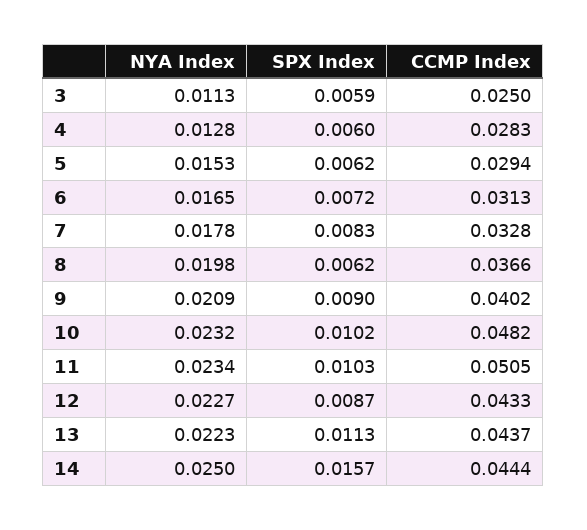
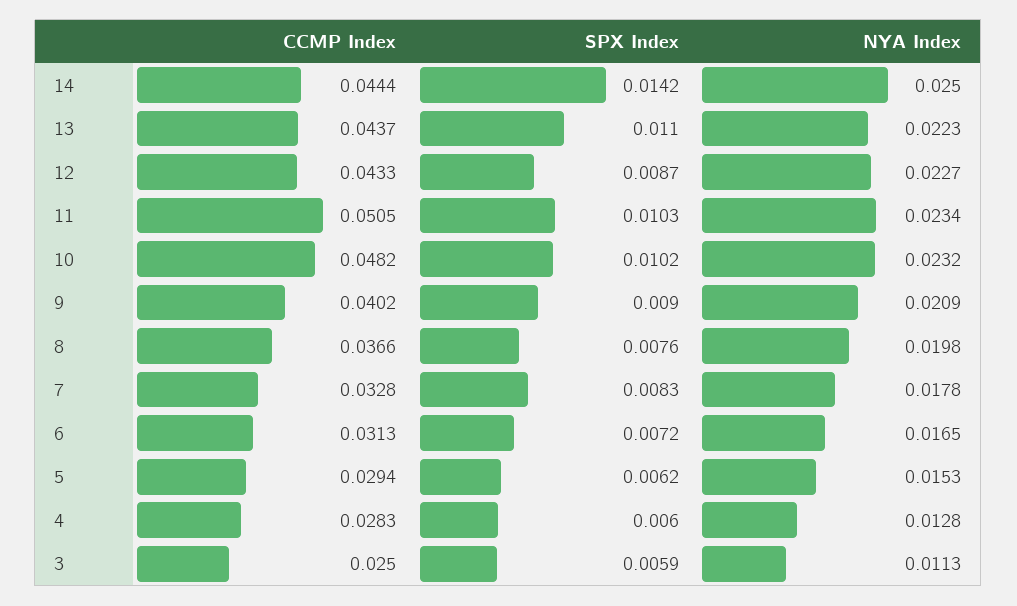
SPX Index, 8: 0.0062 -> 0.0076
SPX Index, 13: 0.0113 -> 0.011
SPX Index, 14: 0.0157 -> 0.0142

